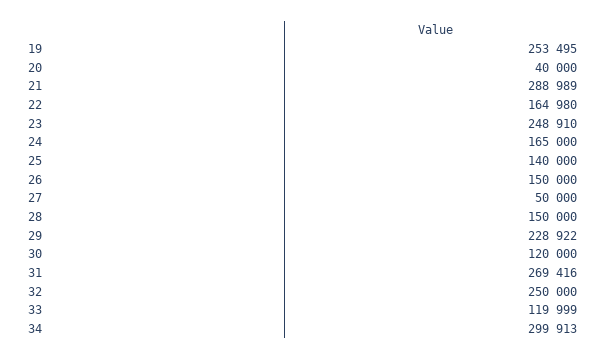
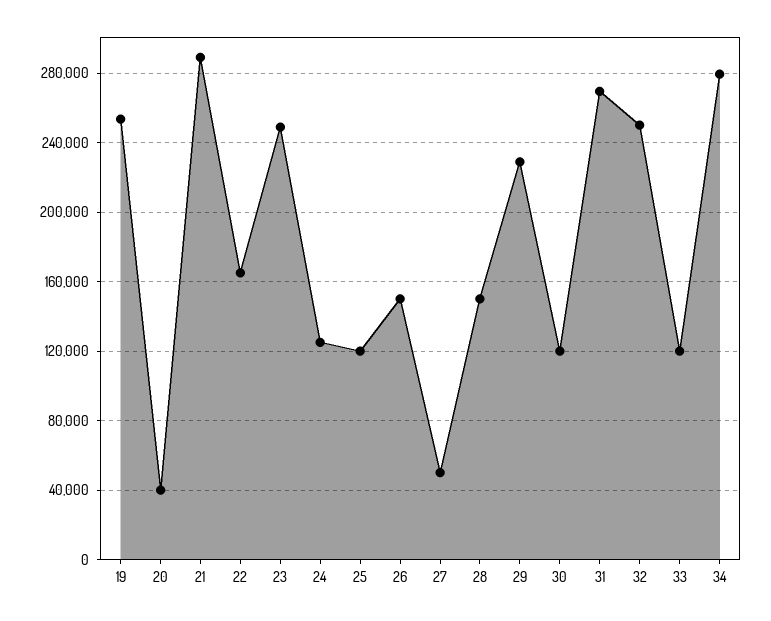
24: 165000 -> 125000
25: 140000 -> 120000
34: 299913 -> 280000

